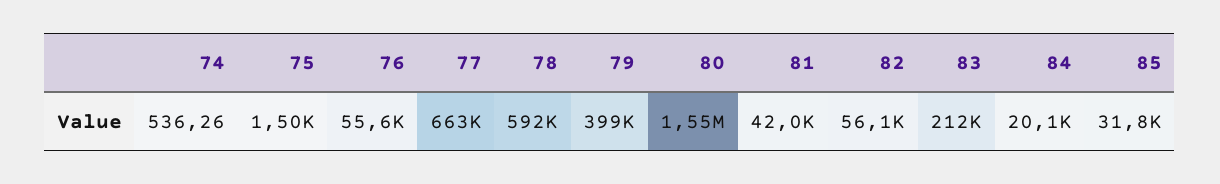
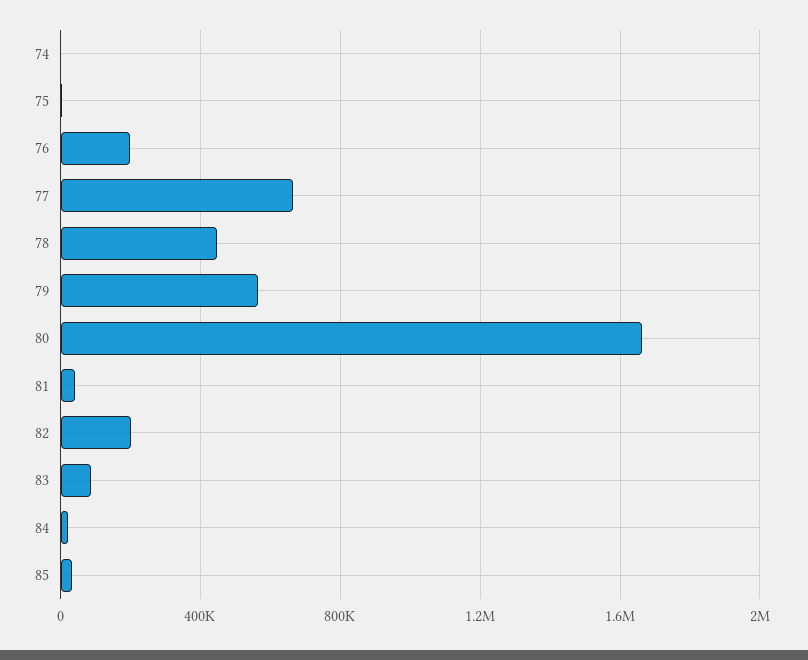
76: 55600 -> 200000
78: 592000 -> 450000
79: 399000 -> 550000
80: 1550000 -> 1650000
82: 56100 -> 200000
83: 212000 -> 100000

